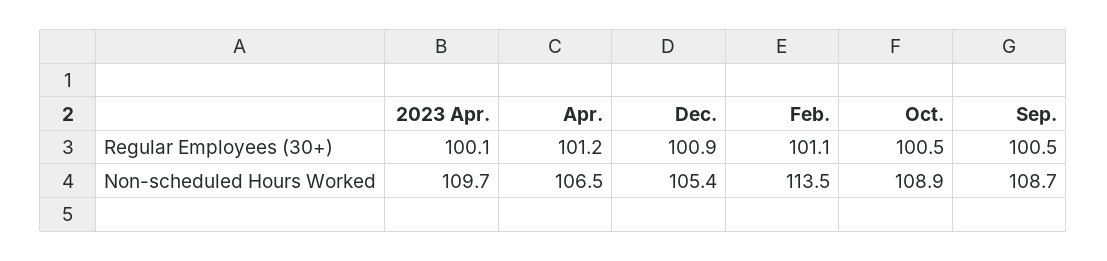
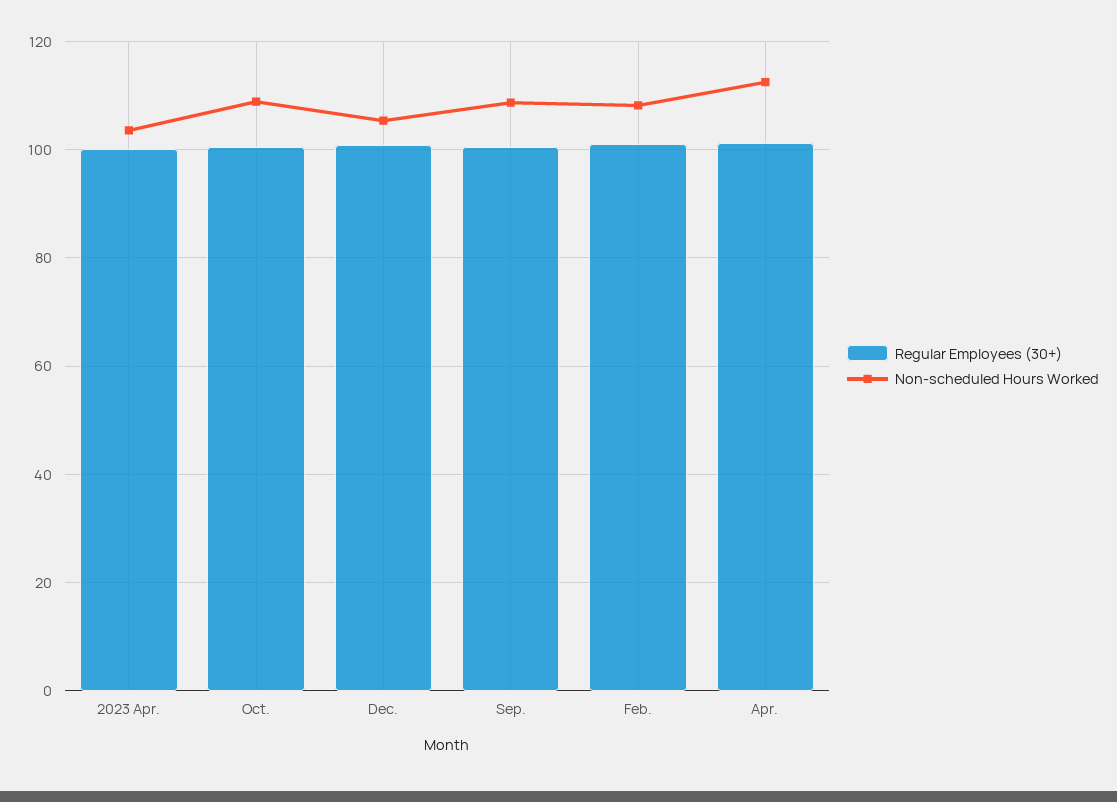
Non-scheduled Hours Worked, 2023 Apr.: 109.7 -> 104
Non-scheduled Hours Worked, Apr.: 106.5 -> 112
Non-scheduled Hours Worked, Feb.: 113.5 -> 108

